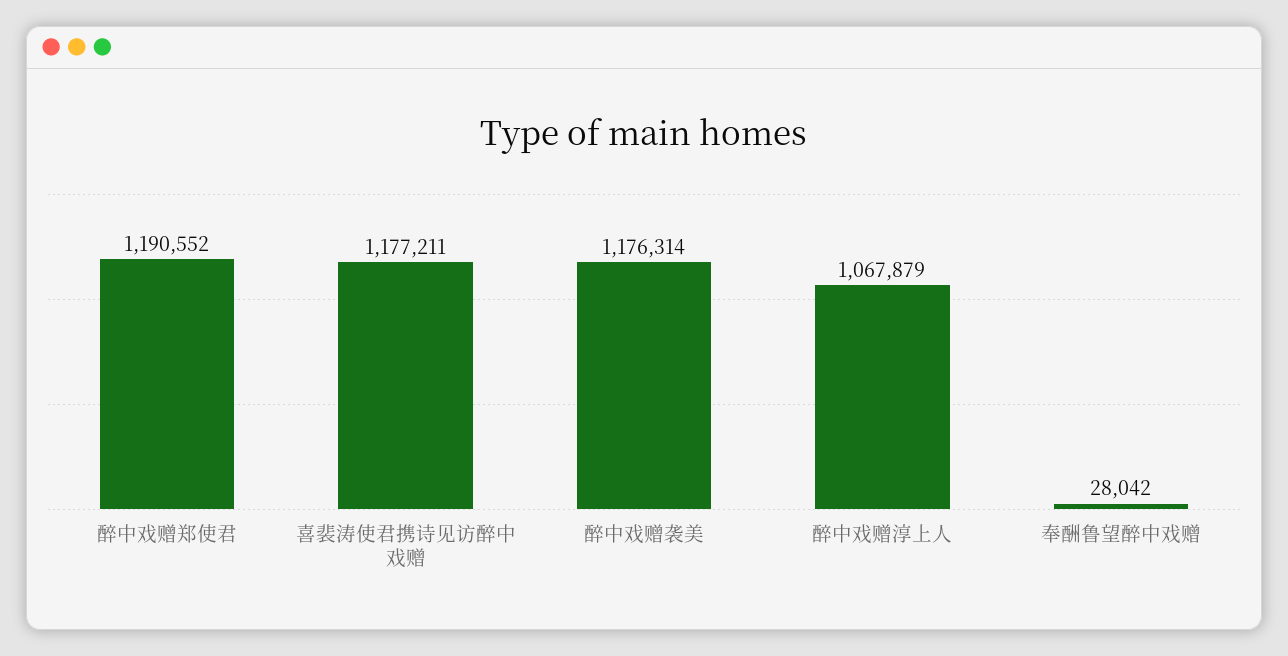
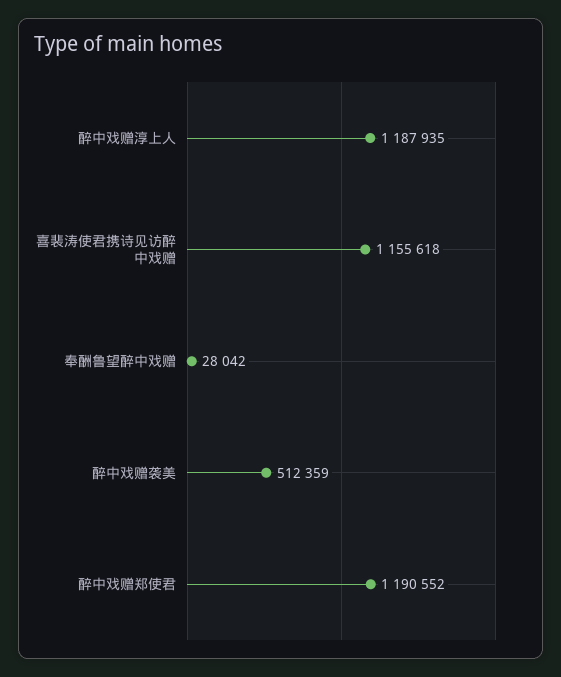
喜裴涛使君携诗见访醉中戏赠: 1177211 -> 1155618
醉中戏赠袭美: 1176314 -> 512359
醉中戏赠淳上人: 1067879 -> 1187935

